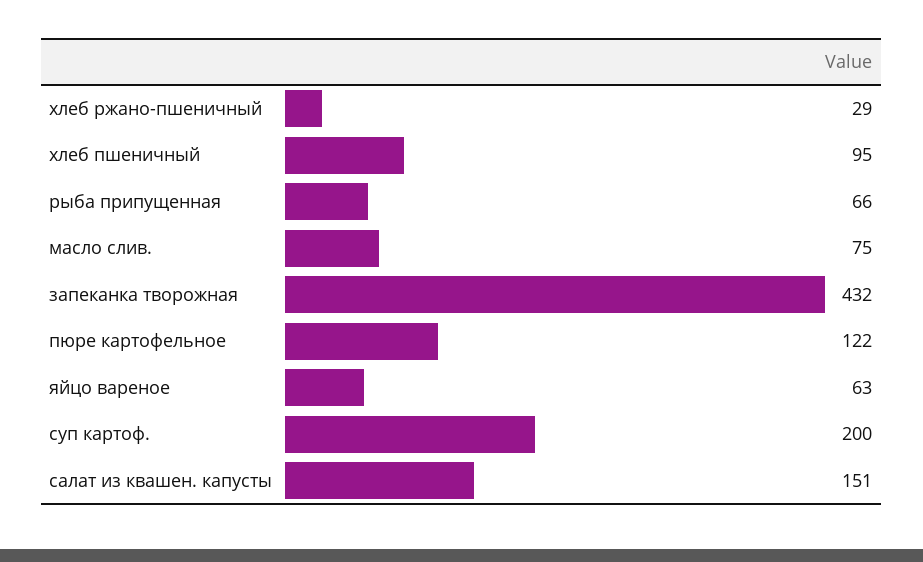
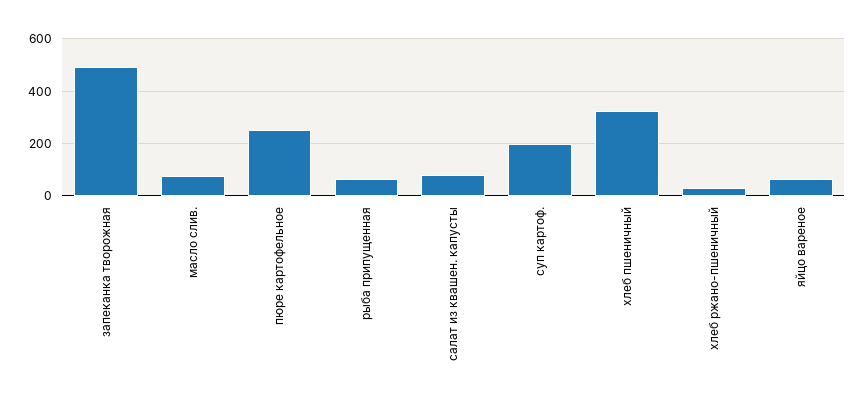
хлеб пшеничный: 95 -> 325
запеканка творожная: 432 -> 500
пюре картофельное: 122 -> 250
салат из квашен. капусты: 151 -> 75

